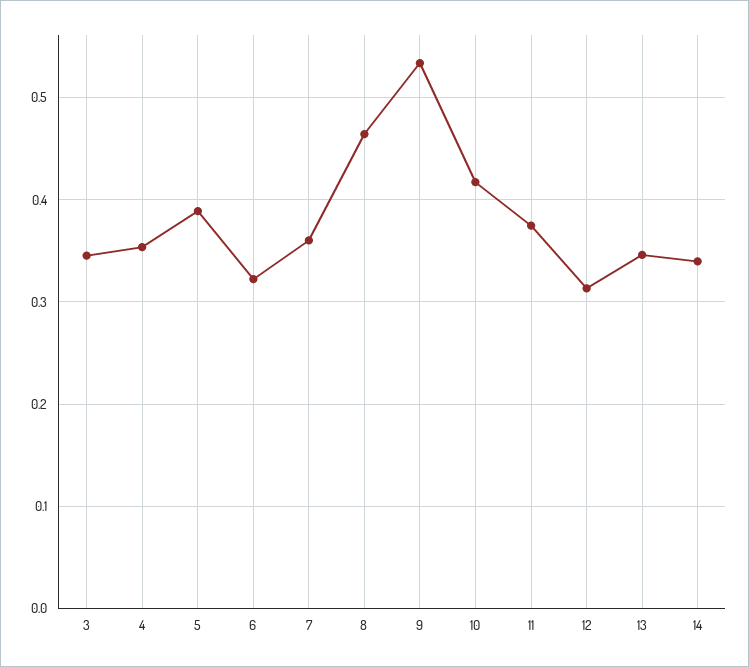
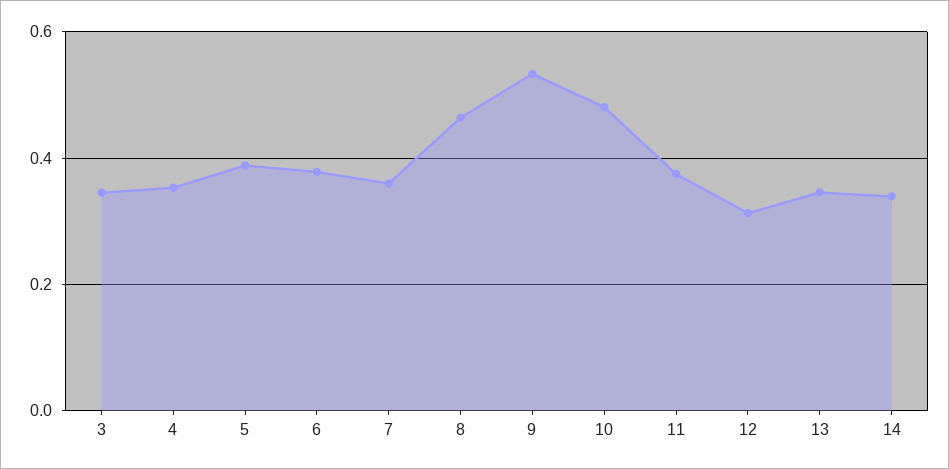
6: 0.32 -> 0.38
10: 0.42 -> 0.48

